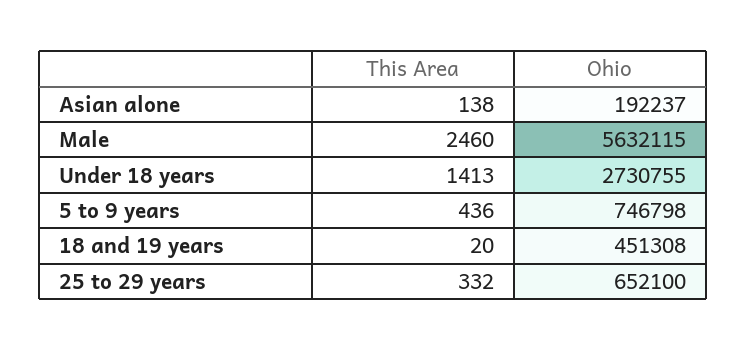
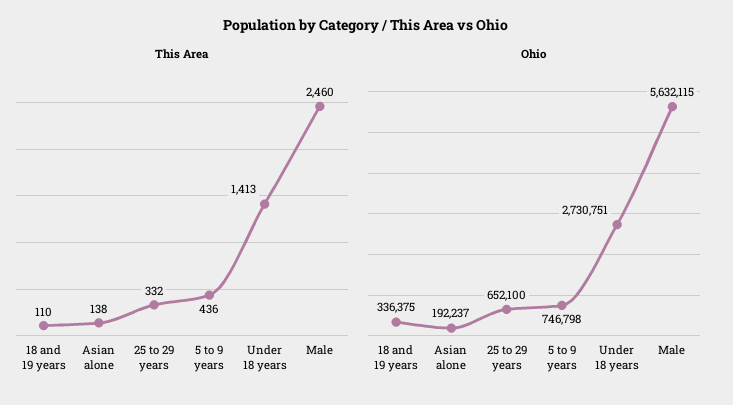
Ohio, Under 18 years: 2730755 -> 2730751
This Area, 18 and 19 years: 20 -> 110
Ohio, 18 and 19 years: 451308 -> 336375

